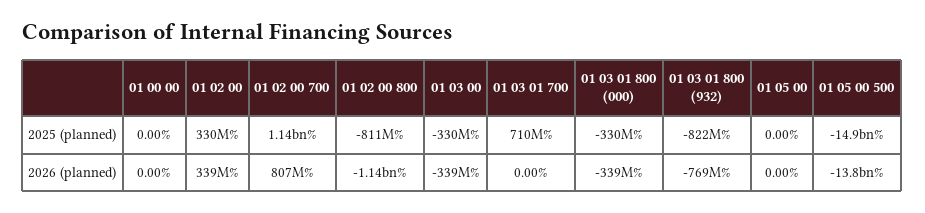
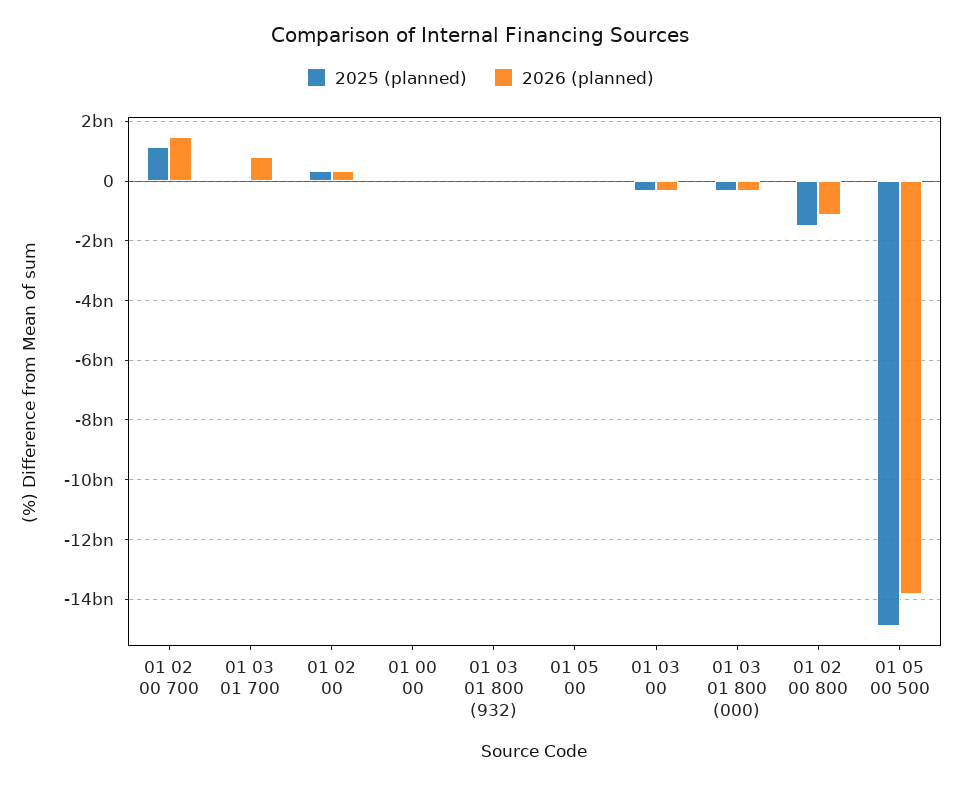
2025 (planned), 01 02 00 800: -811000000 -> -1500000000
2025 (planned), 01 03 01 700: 710000000 -> 0
2025 (planned), 01 03 01 800 (932): -822000000 -> 0
2026 (planned), 01 02 00 700: 807000000 -> 1500000000
2026 (planned), 01 03 01 700: 0 -> 750000000
2026 (planned), 01 03 01 800 (932): -769000000 -> 0

